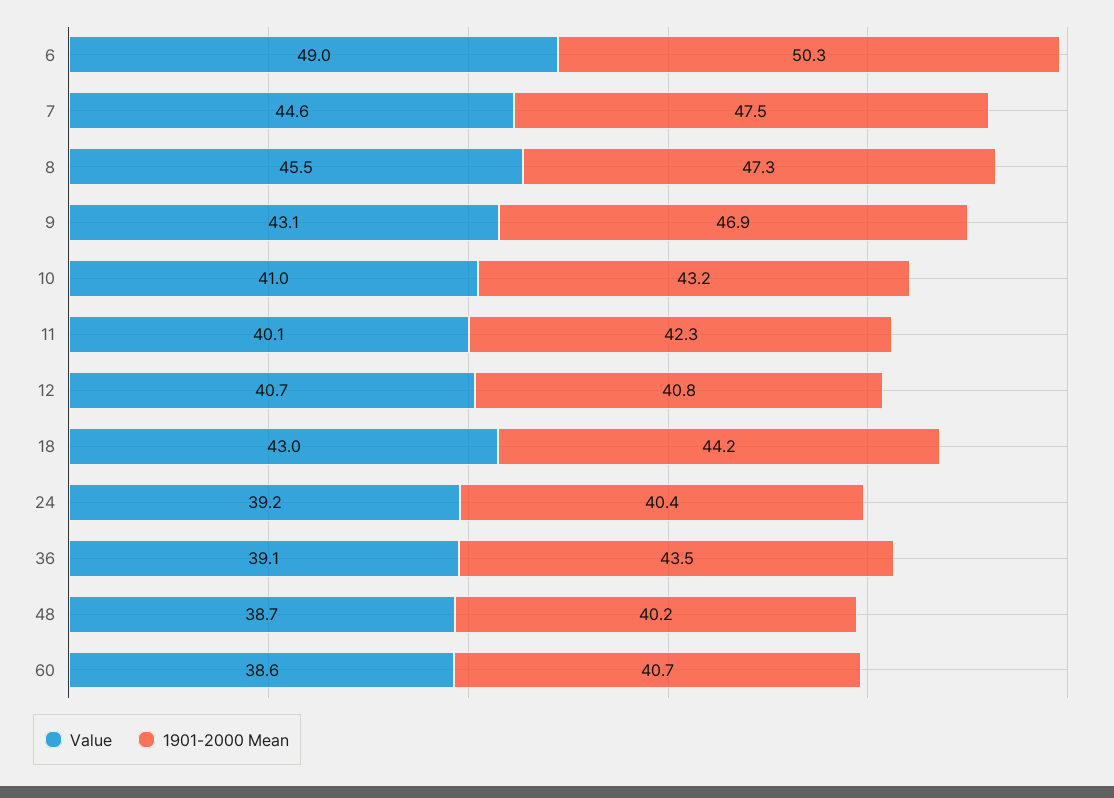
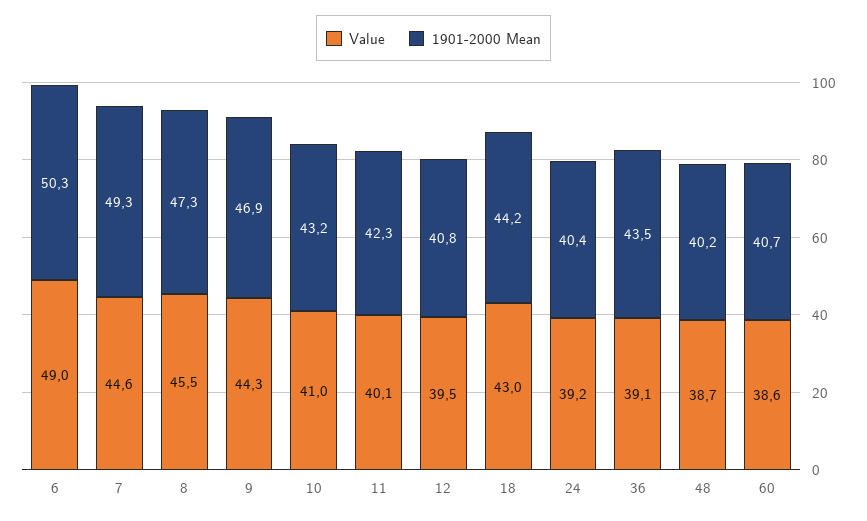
1901-2000 Mean, 7: 47.5 -> 49.3
Value, 9: 43.1 -> 44.3
Value, 12: 40.7 -> 39.5

